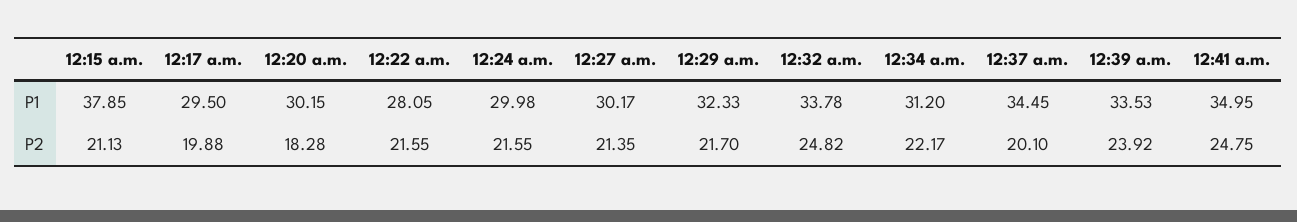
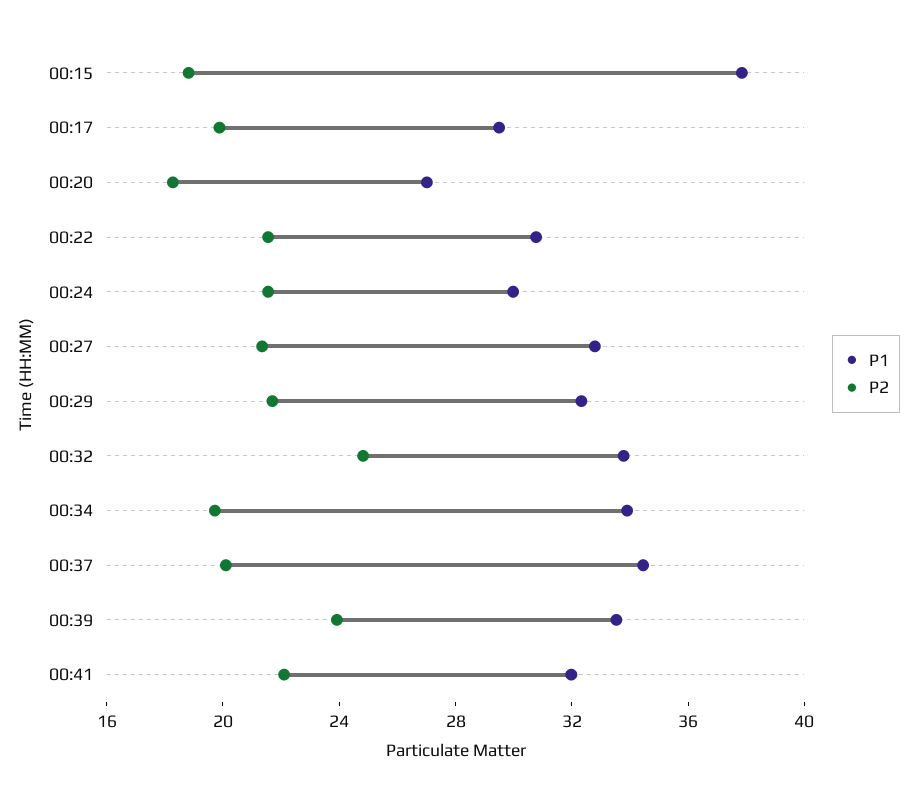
P1, 12:20 a.m.: 30.15 -> 27
P1, 12:22 a.m.: 28.05 -> 31
P1, 12:27 a.m.: 30.17 -> 33
P1, 12:34 a.m.: 31.2 -> 34
P1, 12:41 a.m.: 34.95 -> 32
P2, 12:15 a.m.: 21.13 -> 19
P2, 12:34 a.m.: 22.17 -> 20
P2, 12:41 a.m.: 24.75 -> 22

